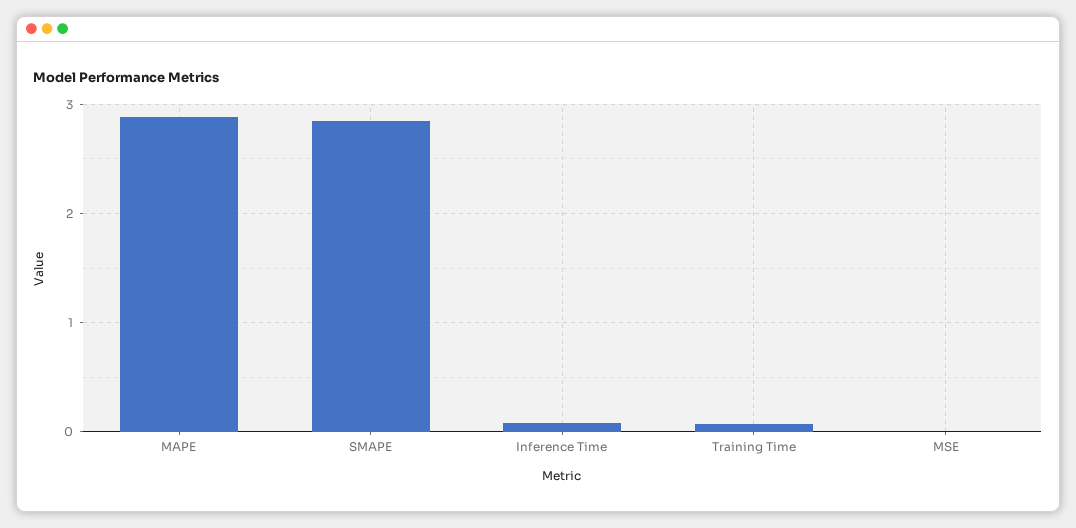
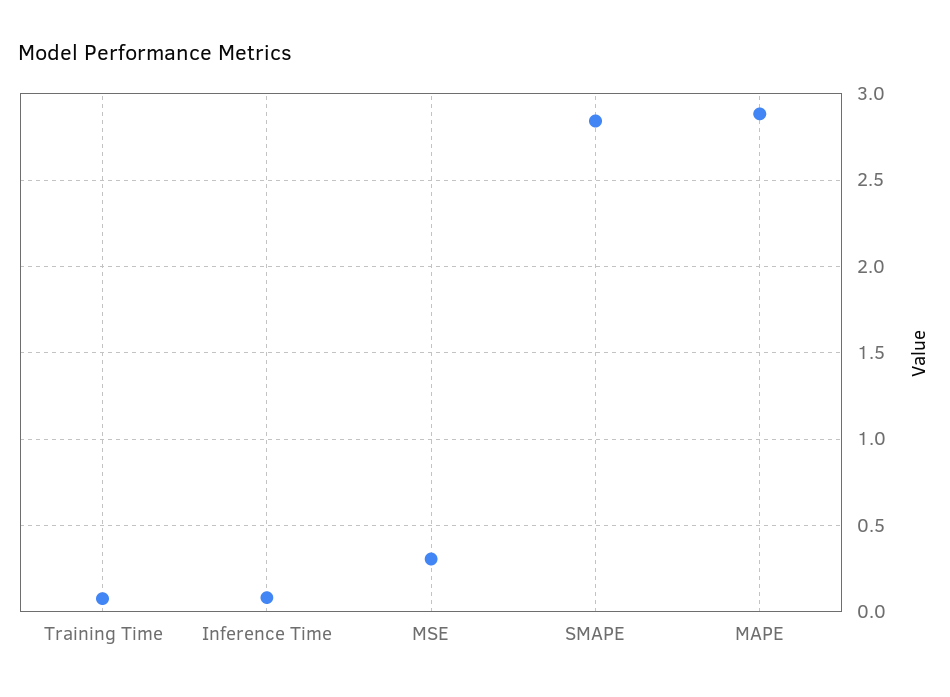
MSE: 0 -> 0.3

